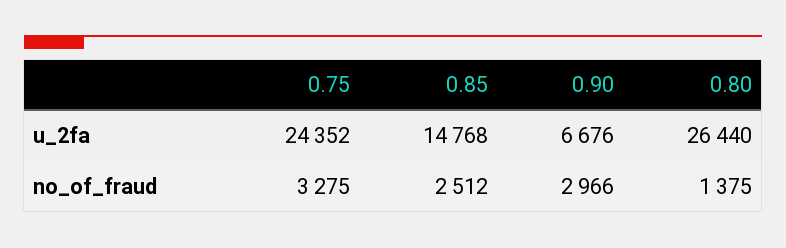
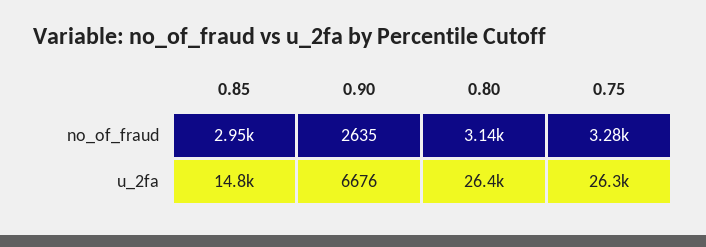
0.75, u_2fa: 24352 -> 26300
0.85, no_of_fraud: 2512 -> 2950
0.90, no_of_fraud: 2966 -> 2635
0.80, no_of_fraud: 1375 -> 3140

